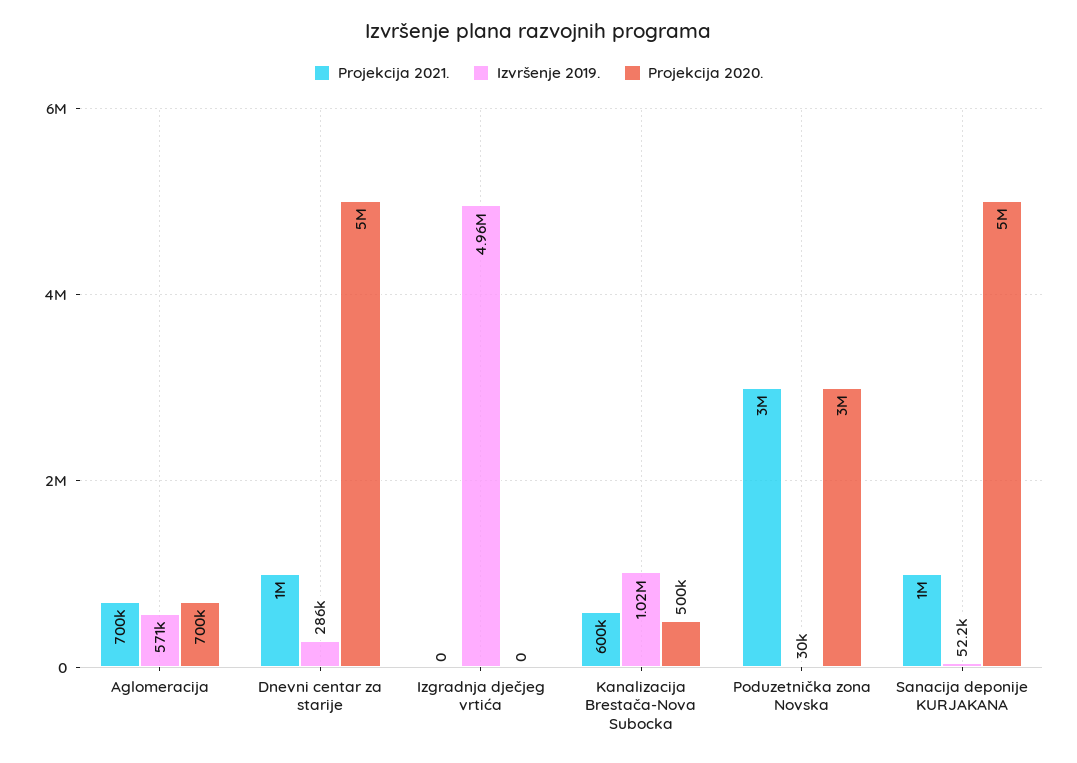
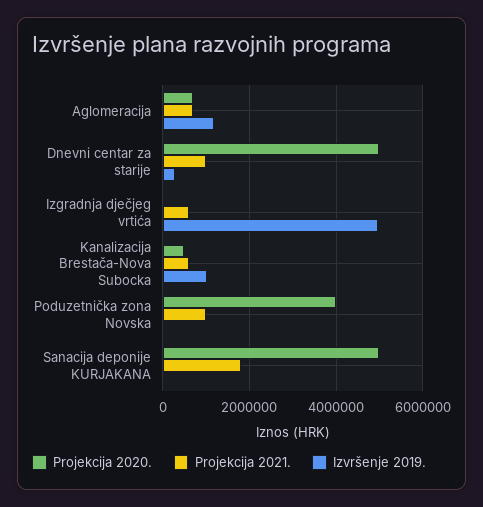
Izvršenje 2019., Aglomeracija: 571000 -> 1200000
Projekcija 2021., Izgradnja dječjeg vrtića: 0 -> 600000
Projekcija 2021., Poduzetnička zona Novska: 3000000 -> 1000000
Projekcija 2020., Poduzetnička zona Novska: 3000000 -> 4000000
Projekcija 2021., Sanacija deponije KURJAKANA: 1000000 -> 1800000

